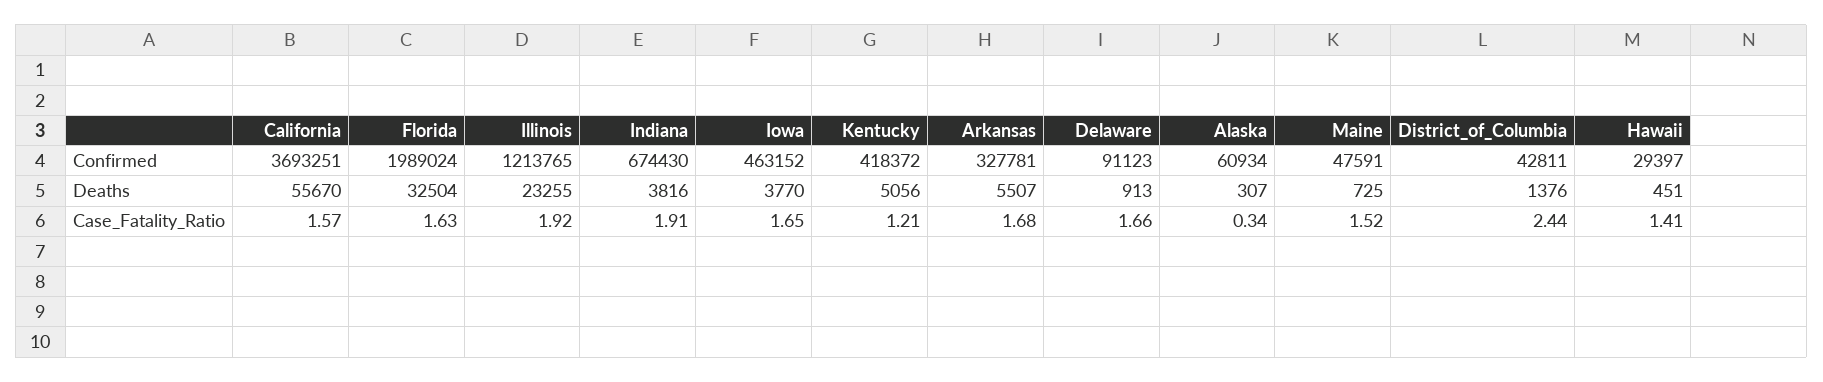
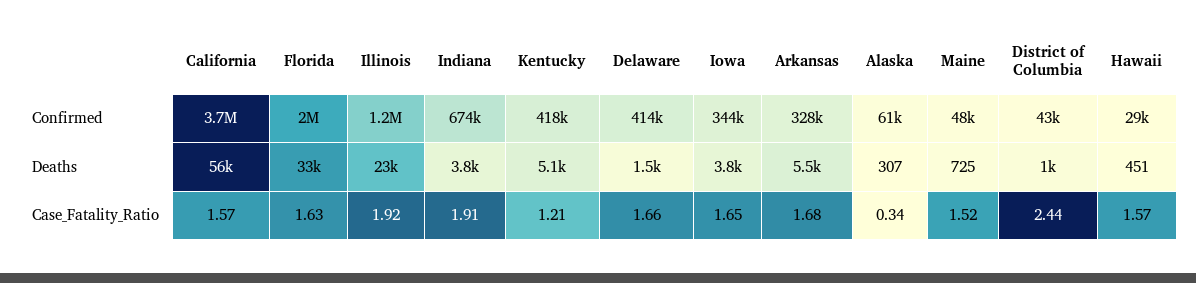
Iowa, Confirmed: 463152 -> 344000
Delaware, Confirmed: 91123 -> 414000
Delaware, Deaths: 913 -> 1500
District_of_Columbia, Deaths: 1376 -> 1000
Hawaii, Case_Fatality_Ratio: 1.41 -> 1.57

